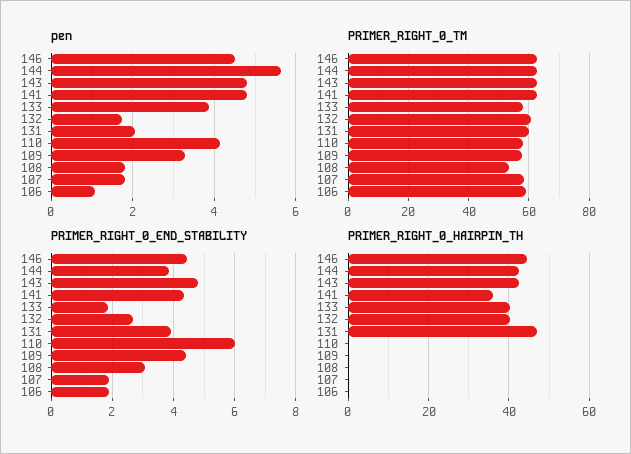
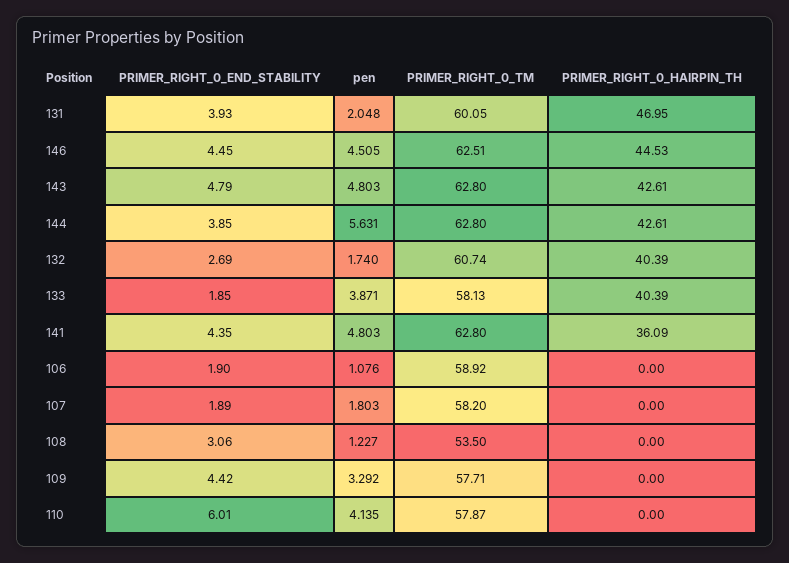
pen, 108: 1.8 -> 1.227

